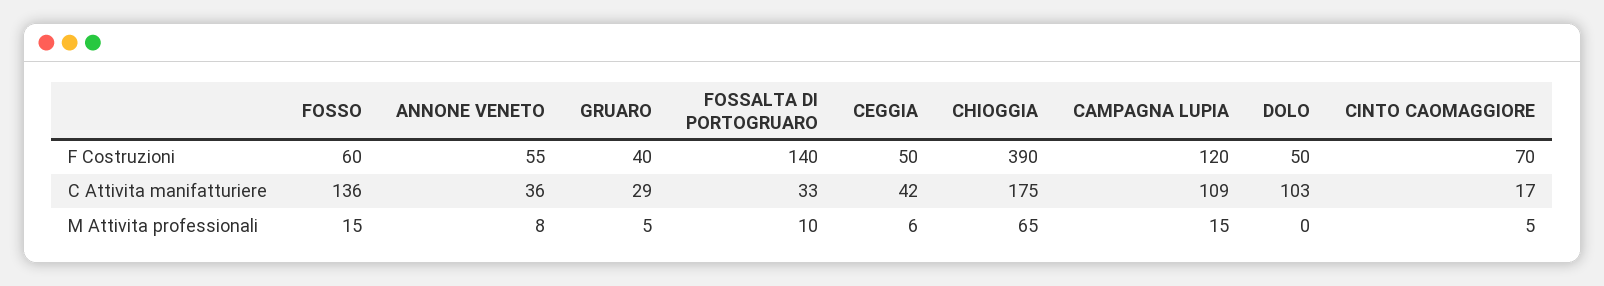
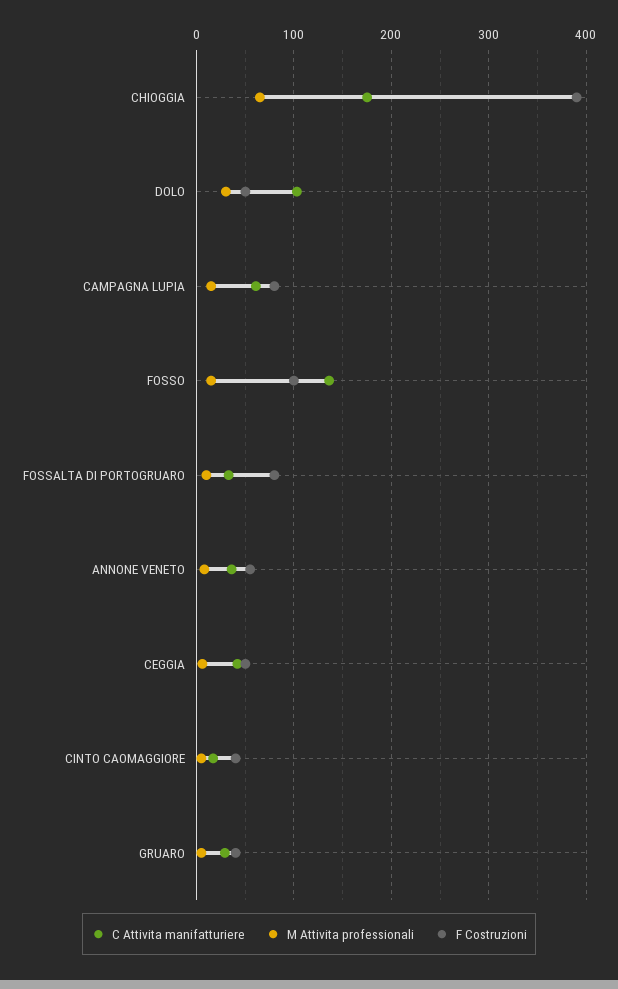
F Costruzioni, FOSSO: 60 -> 100
F Costruzioni, FOSSALTA DI PORTOGRUARO: 140 -> 80
F Costruzioni, CAMPAGNA LUPIA: 120 -> 80
F Costruzioni, CINTO CAOMAGGIORE: 70 -> 40
C Attivita manifatturiere, CAMPAGNA LUPIA: 109 -> 60
M Attivita professionali, DOLO: 0 -> 30

